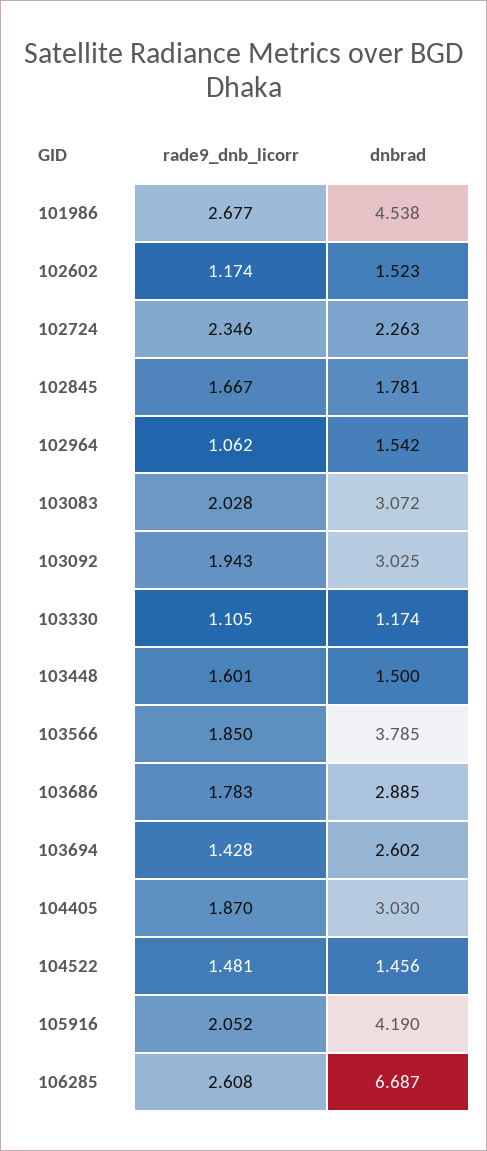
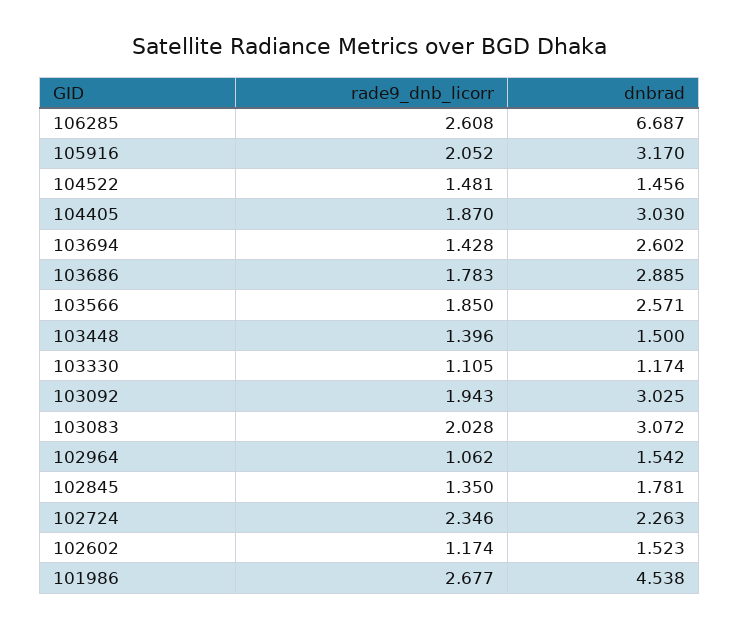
rade9_dnb_licorr, 102845: 1.667 -> 1.35
rade9_dnb_licorr, 103448: 1.601 -> 1.396
dnbrad, 103566: 3.785 -> 2.571
dnbrad, 105916: 4.19 -> 3.17

